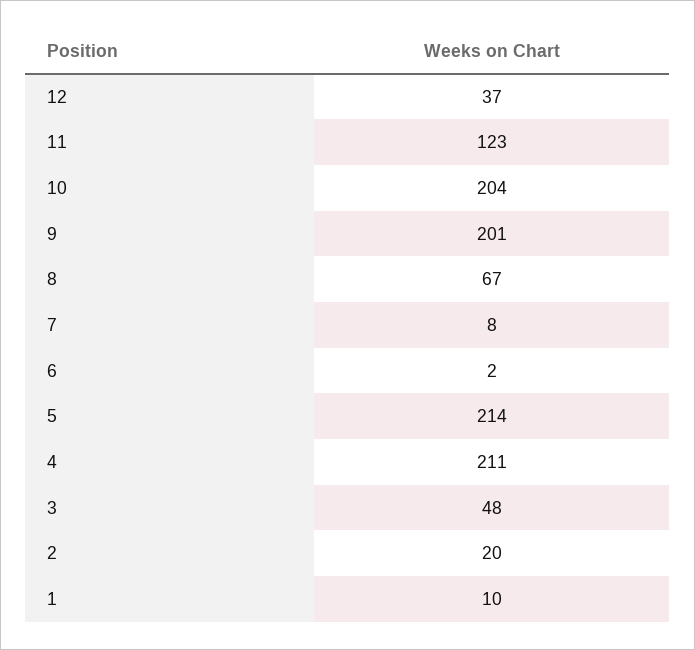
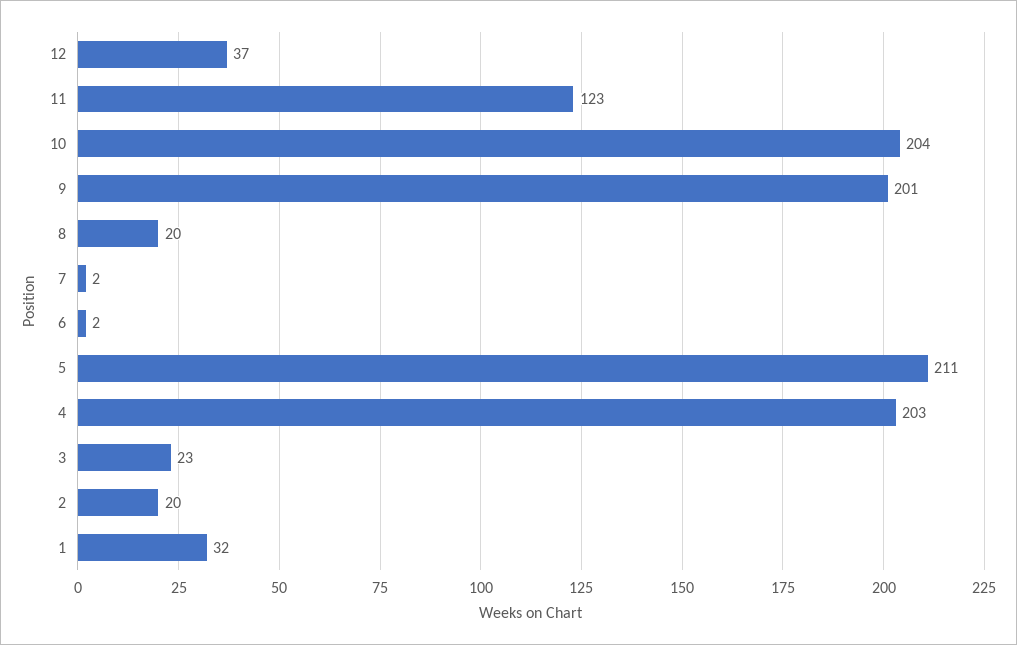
8: 67 -> 20
7: 8 -> 2
5: 214 -> 211
4: 211 -> 203
3: 48 -> 23
1: 10 -> 32

